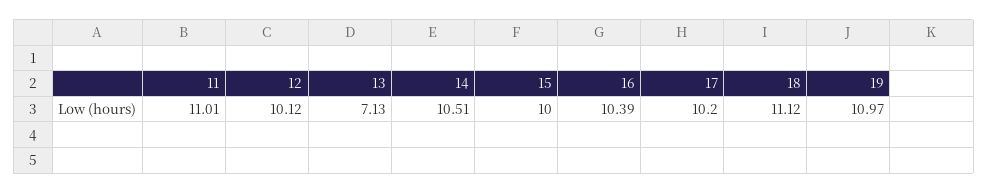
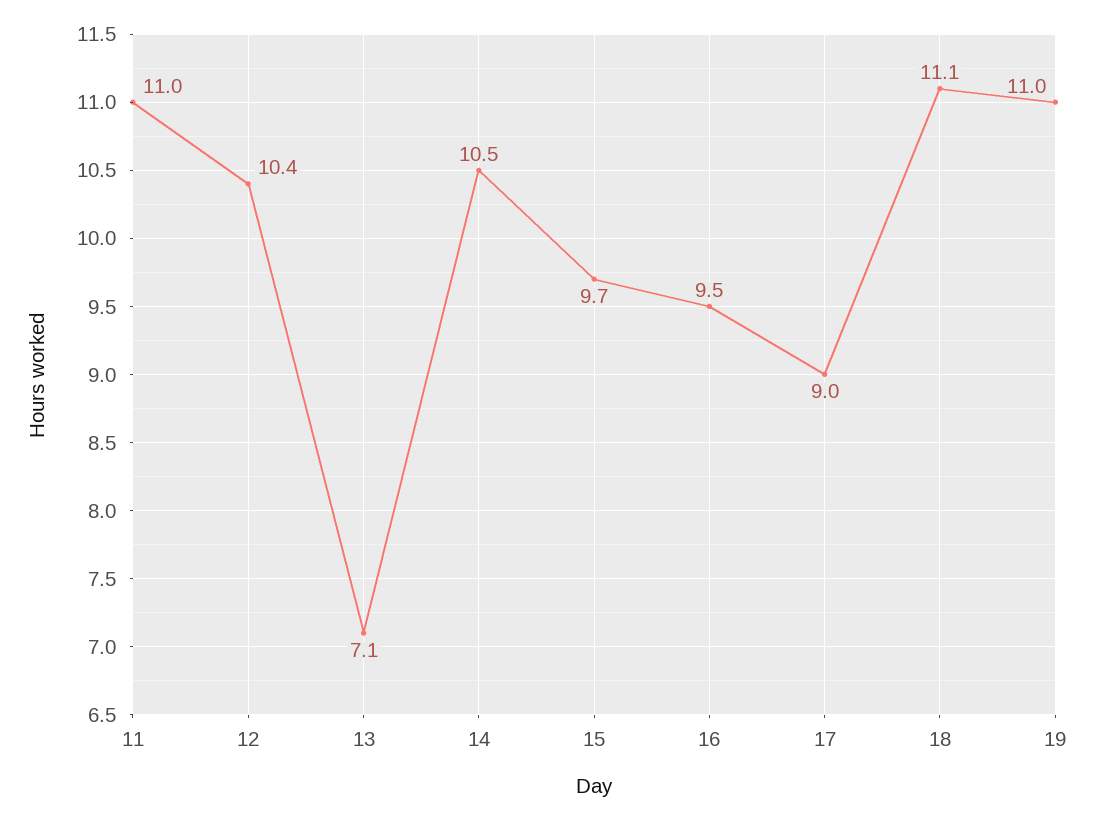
12: 10.12 -> 10.4
15: 10 -> 9.7
16: 10.39 -> 9.5
17: 10.2 -> 9

